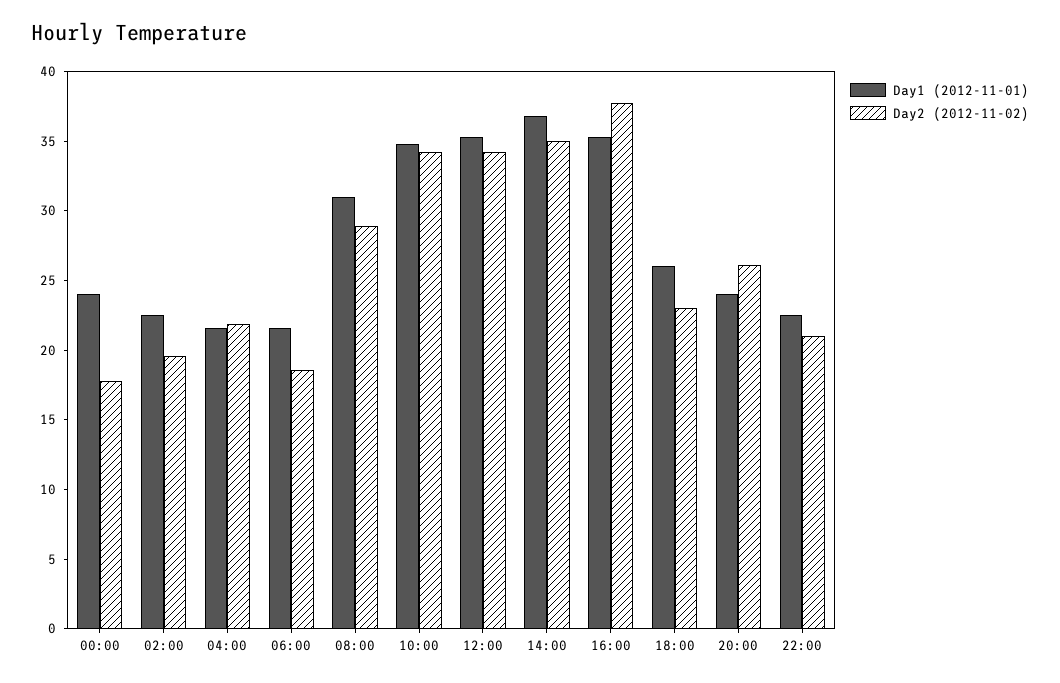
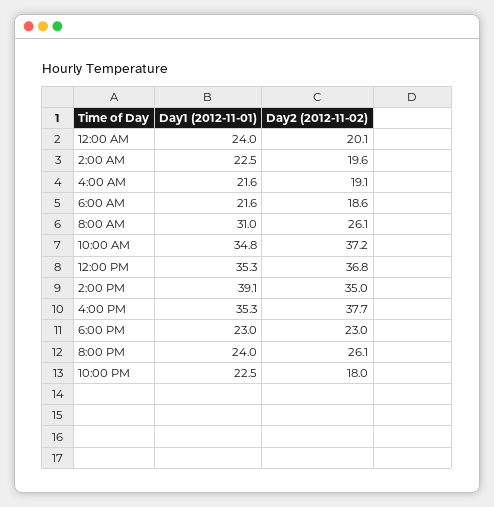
Day2 (2012-11-02), 00:00: 18 -> 20.1
Day2 (2012-11-02), 04:00: 22 -> 19.1
Day2 (2012-11-02), 08:00: 29 -> 26.1
Day2 (2012-11-02), 10:00: 34 -> 37.2
Day2 (2012-11-02), 12:00: 34 -> 36.8
Day1 (2012-11-01), 14:00: 37 -> 39.1
Day1 (2012-11-01), 18:00: 26 -> 23
Day2 (2012-11-02), 22:00: 21 -> 18

